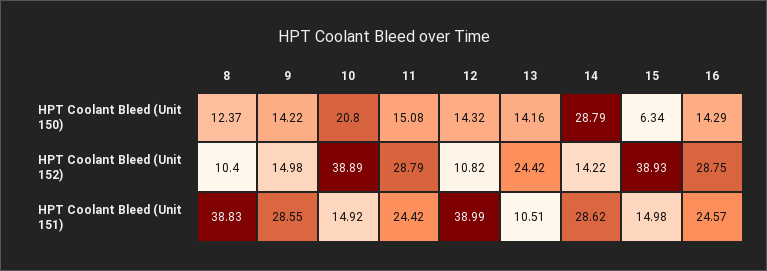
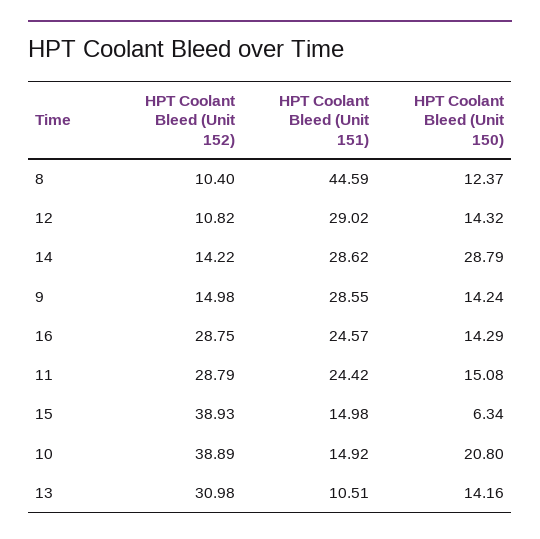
9, HPT Coolant Bleed (Unit 150): 14.22 -> 14.24
13, HPT Coolant Bleed (Unit 152): 24.42 -> 30.98
8, HPT Coolant Bleed (Unit 151): 38.83 -> 44.59
12, HPT Coolant Bleed (Unit 151): 38.99 -> 29.02

